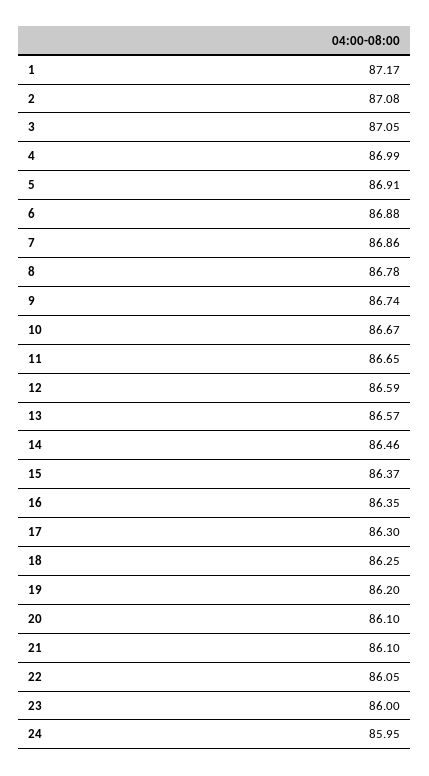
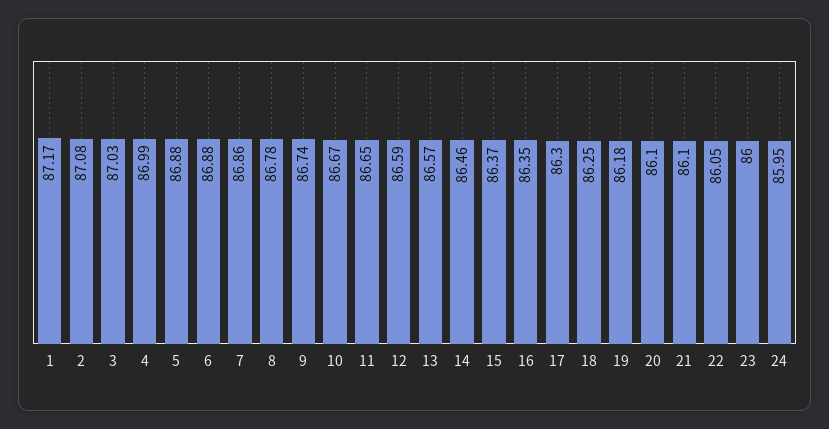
3: 87.05 -> 87.03
5: 86.91 -> 86.88
19: 86.2 -> 86.18

